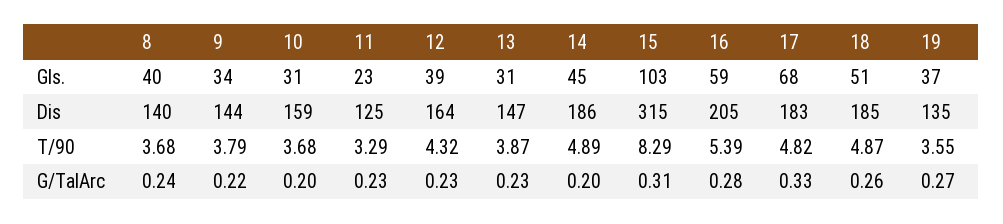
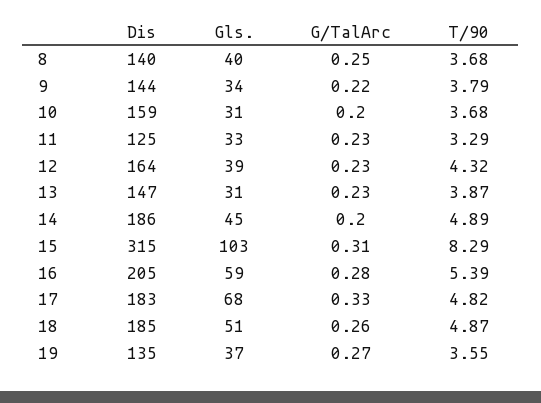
11, Gls.: 23 -> 33
8, G/TalArc: 0.24 -> 0.25

